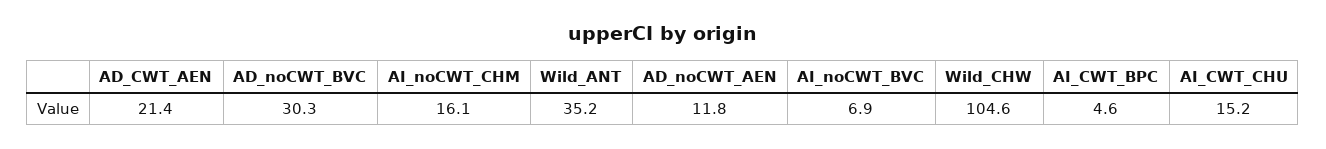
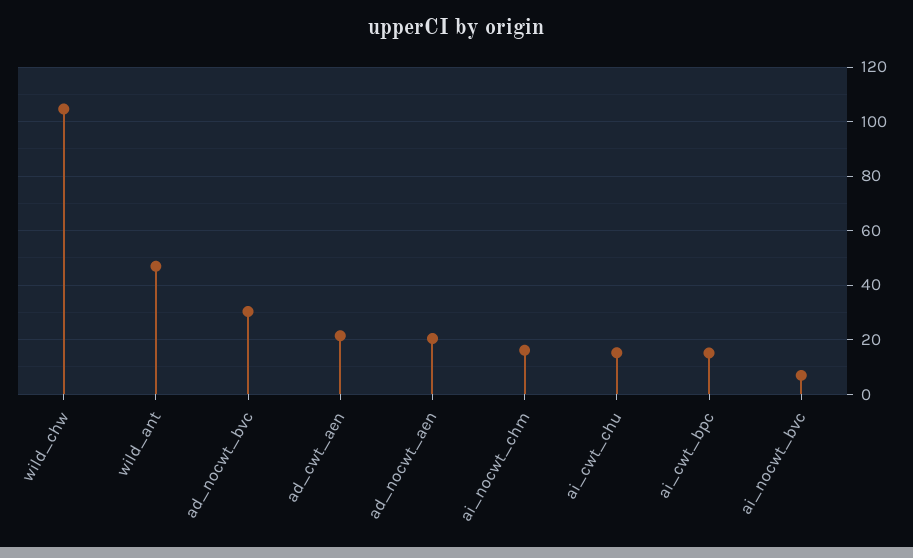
Wild_ANT: 35.2 -> 47.5
AD_noCWT_AEN: 11.8 -> 20
AI_CWT_BPC: 4.6 -> 15

